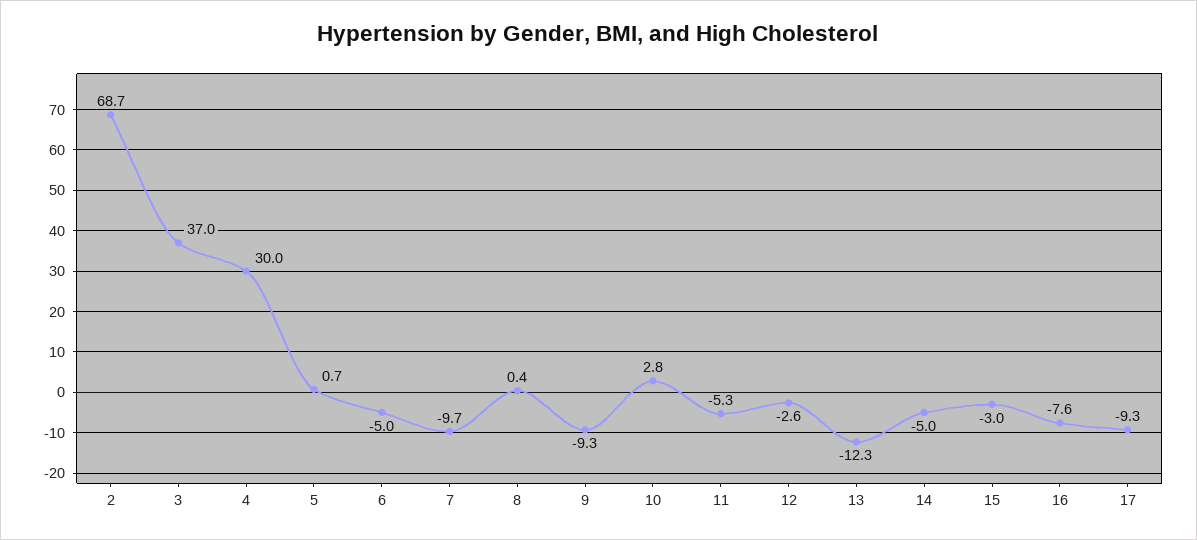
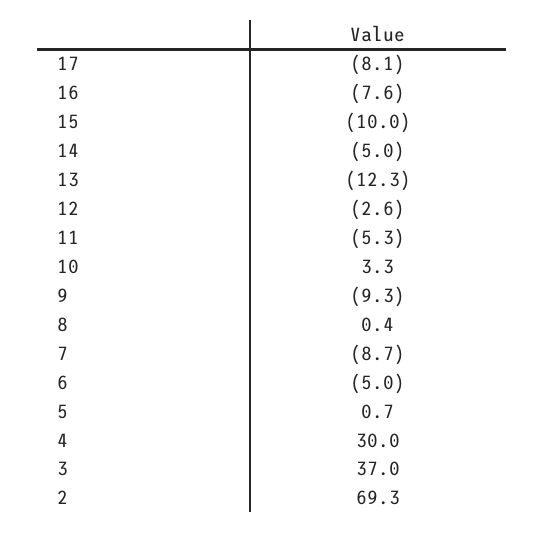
2: 68.7 -> 69.3
7: -9.7 -> -8.7
10: 2.8 -> 3.3
15: -3 -> -10
17: -9.3 -> -8.1

